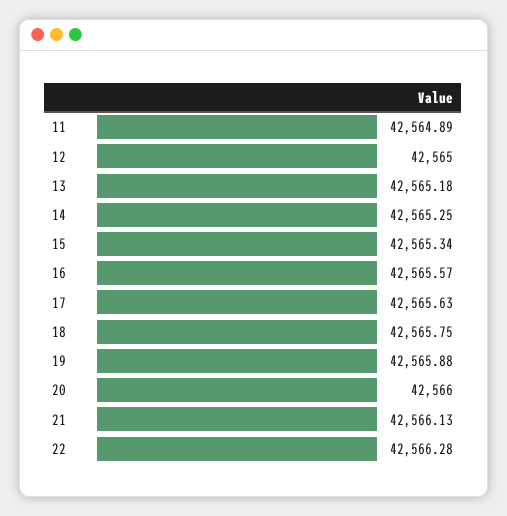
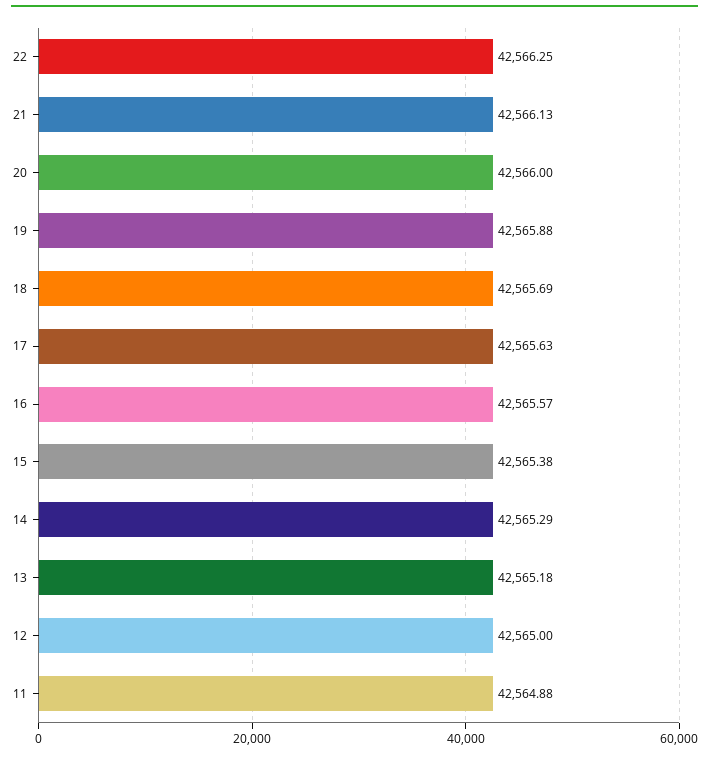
11: 42564.89 -> 42564.88
14: 42565.25 -> 42565.29
15: 42565.34 -> 42565.38
18: 42565.75 -> 42565.69
22: 42566.28 -> 42566.25

